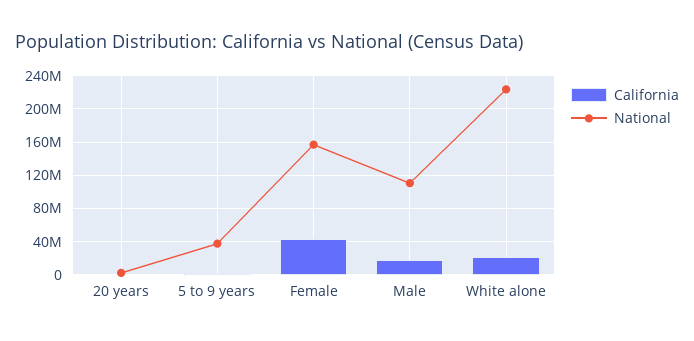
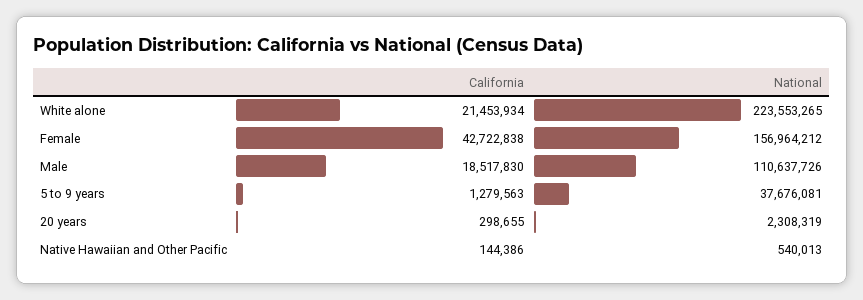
California, Native Hawaiian and Other Pacific: none -> 144386
National, Native Hawaiian and Other Pacific: none -> 540013

